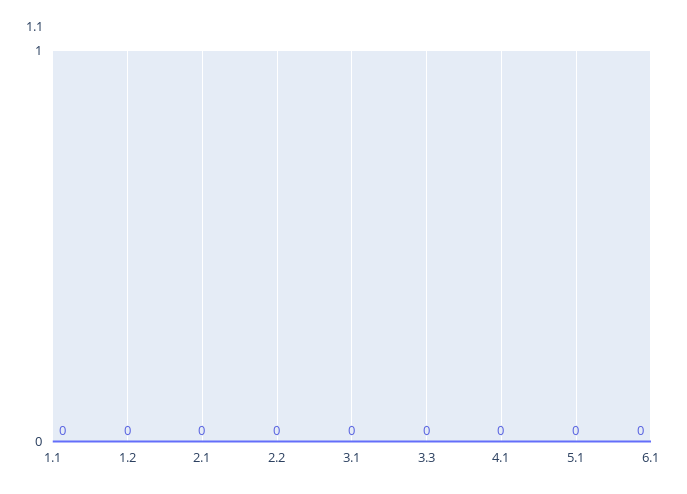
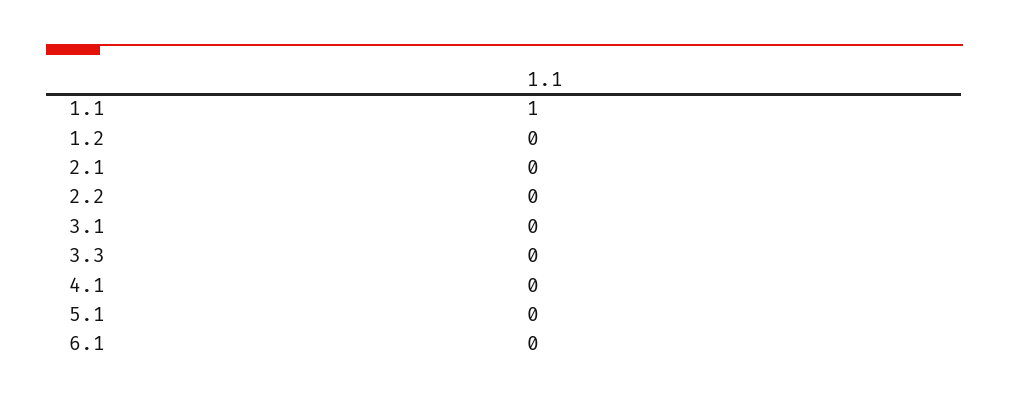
1.1: 0 -> 1

